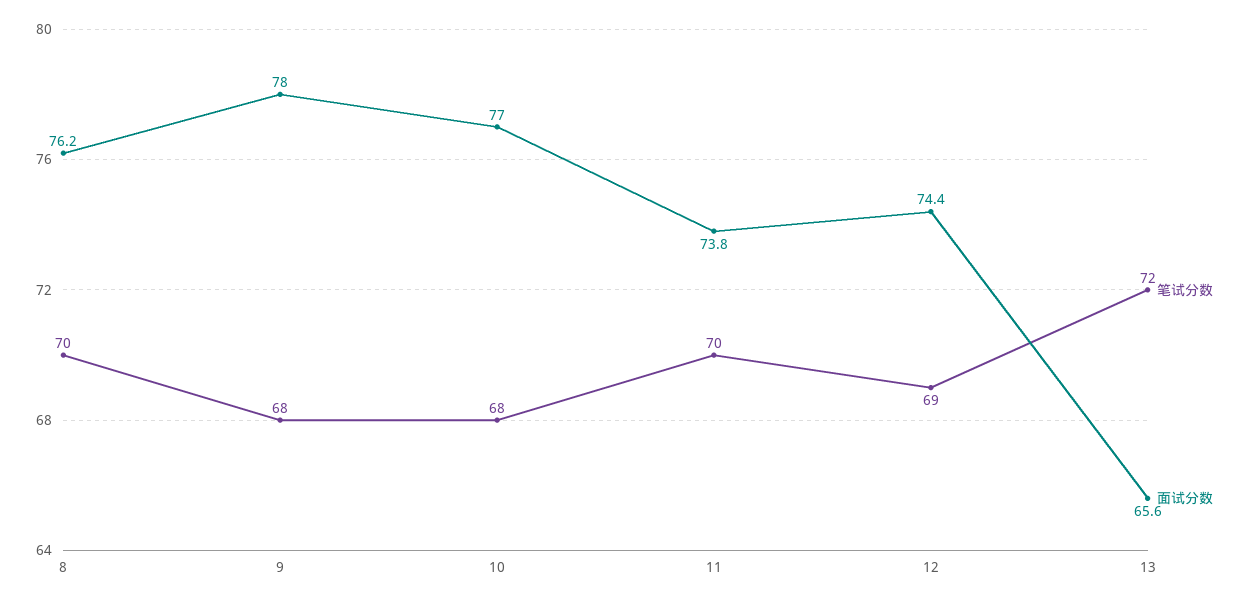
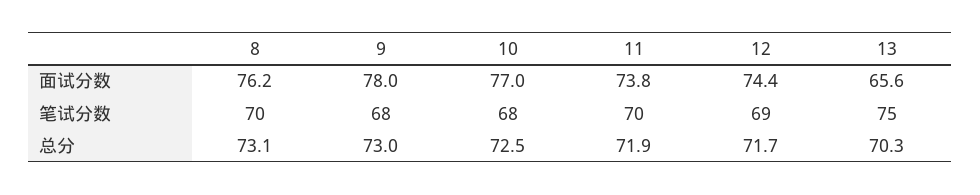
笔试分数, 13: 72 -> 75
总分, 8: none -> 73.1
总分, 9: none -> 73
总分, 10: none -> 72.5
总分, 11: none -> 71.9
总分, 12: none -> 71.7
总分, 13: none -> 70.3

